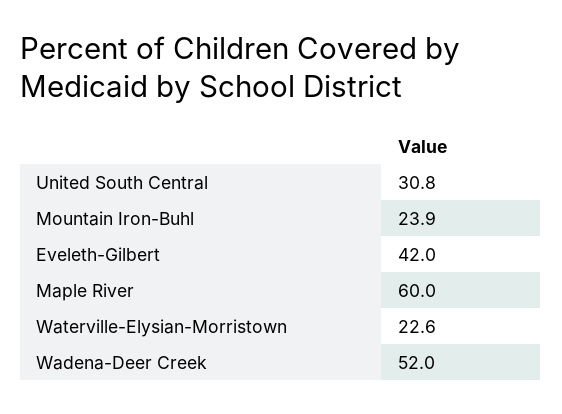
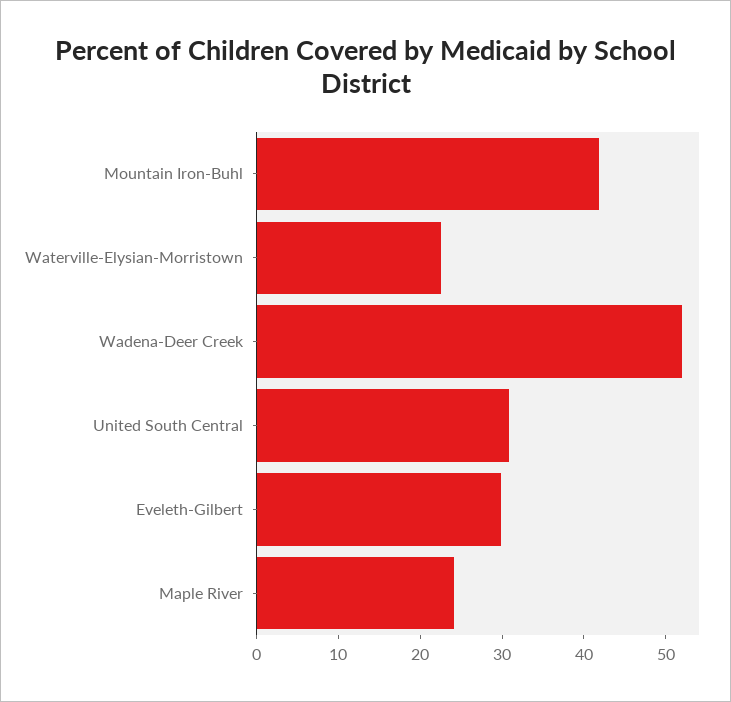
Mountain Iron-Buhl: 23.9 -> 42
Eveleth-Gilbert: 42 -> 30
Maple River: 60 -> 24

